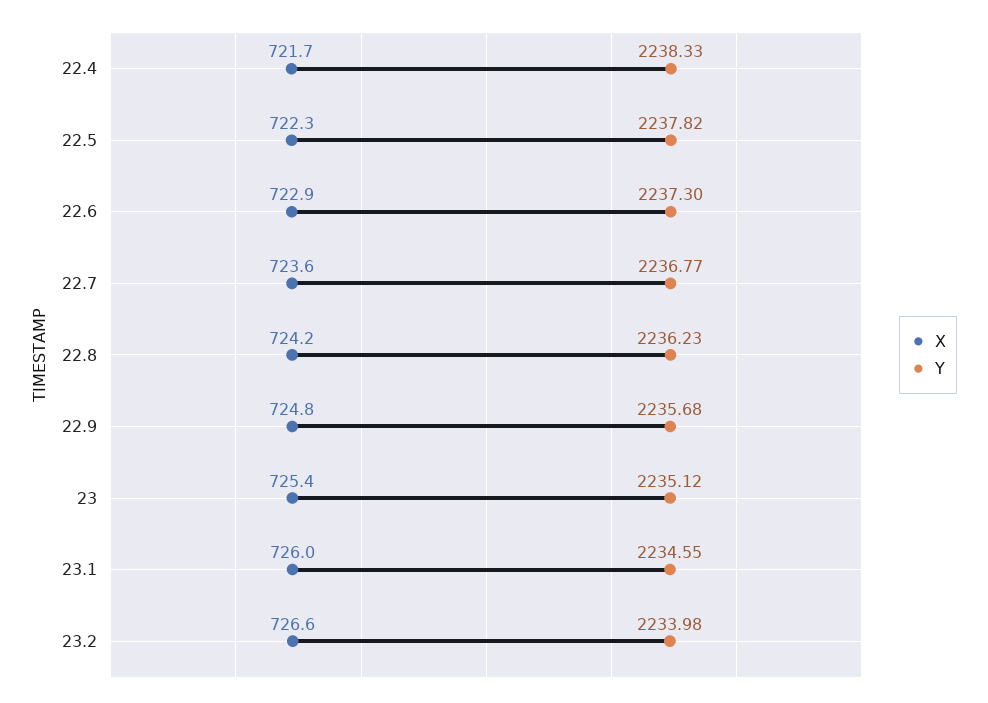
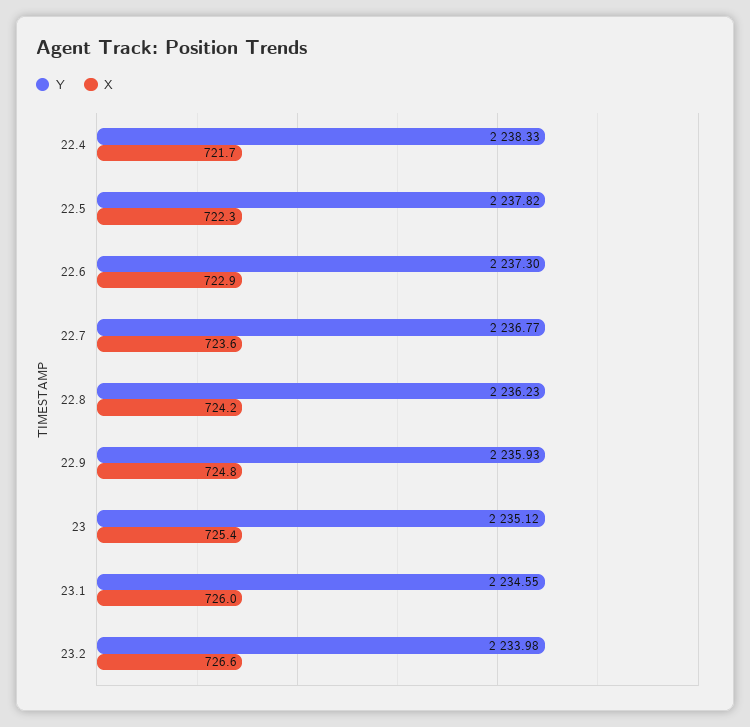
Y, 22.9: 2235.68 -> 2235.93

